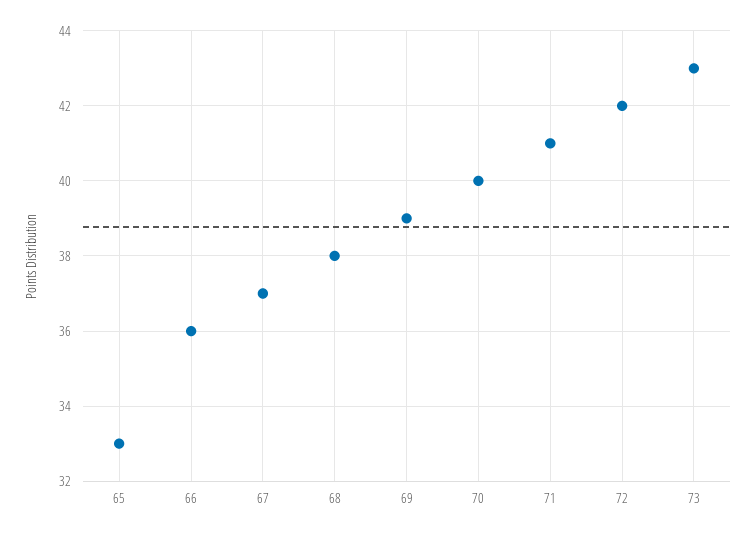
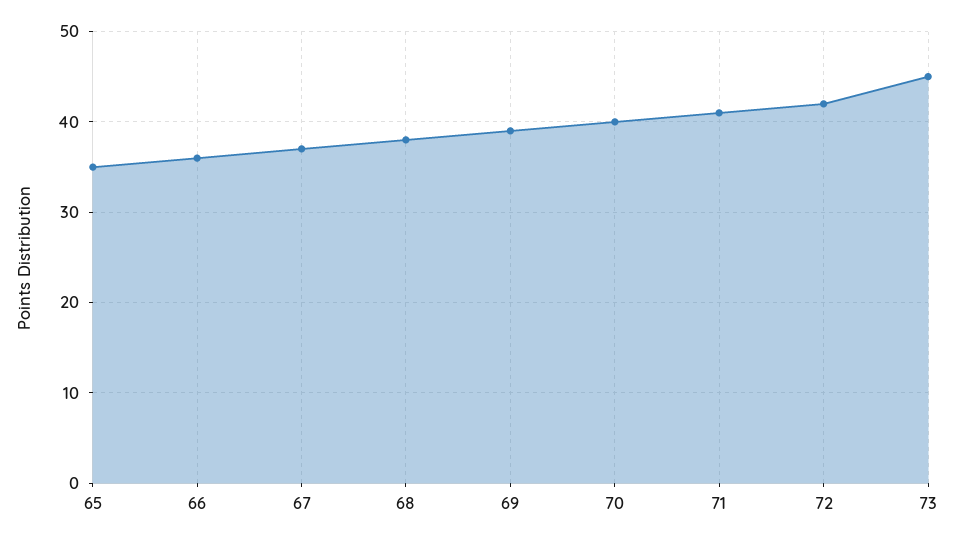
65: 33 -> 35
73: 43 -> 45

